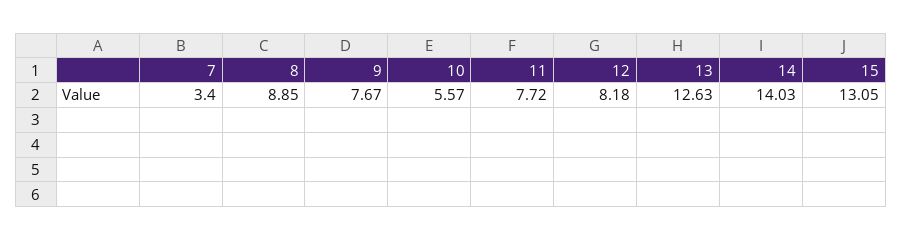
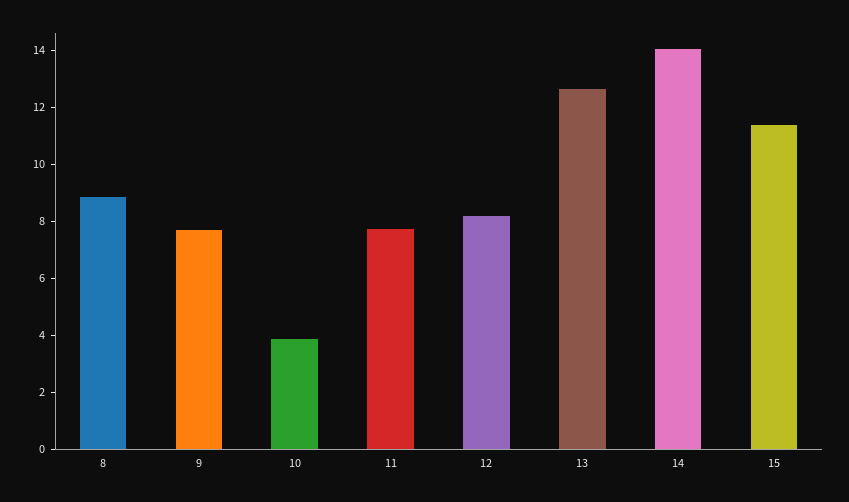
7: 3.4 -> none
10: 5.57 -> 4
15: 13.05 -> 11.5

